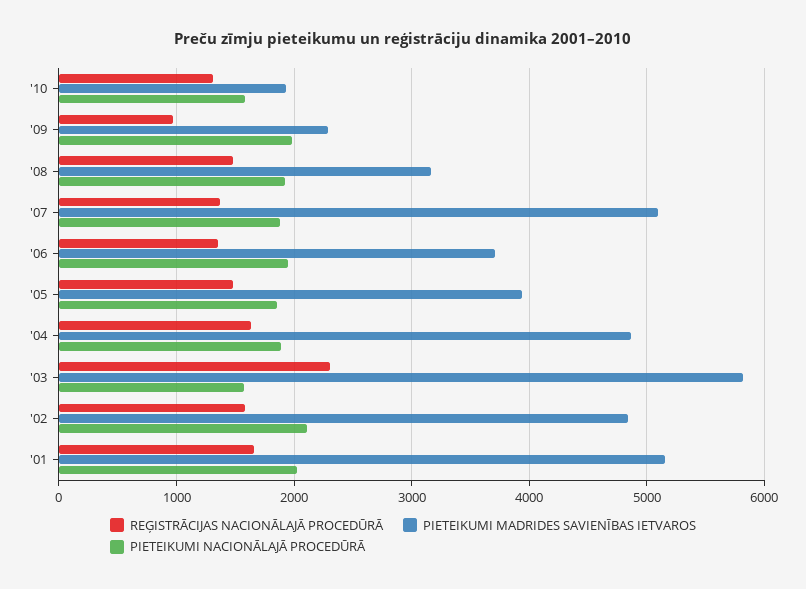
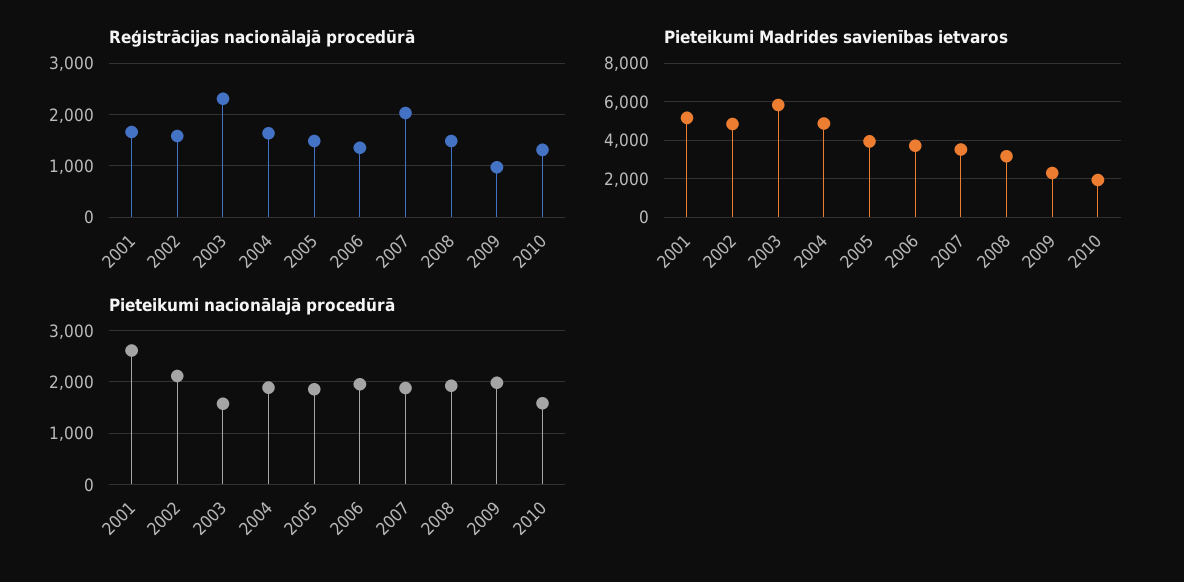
REĢISTRĀCIJAS NACIONĀLAJĀ PROCEDŪRĀ, '07: 1400 -> 2000
PIETEIKUMI MADRIDES SAVIENĪBAS IETVAROS, '07: 5100 -> 3500
PIETEIKUMI NACIONĀLAJĀ PROCEDŪRĀ, '01: 2000 -> 2600

